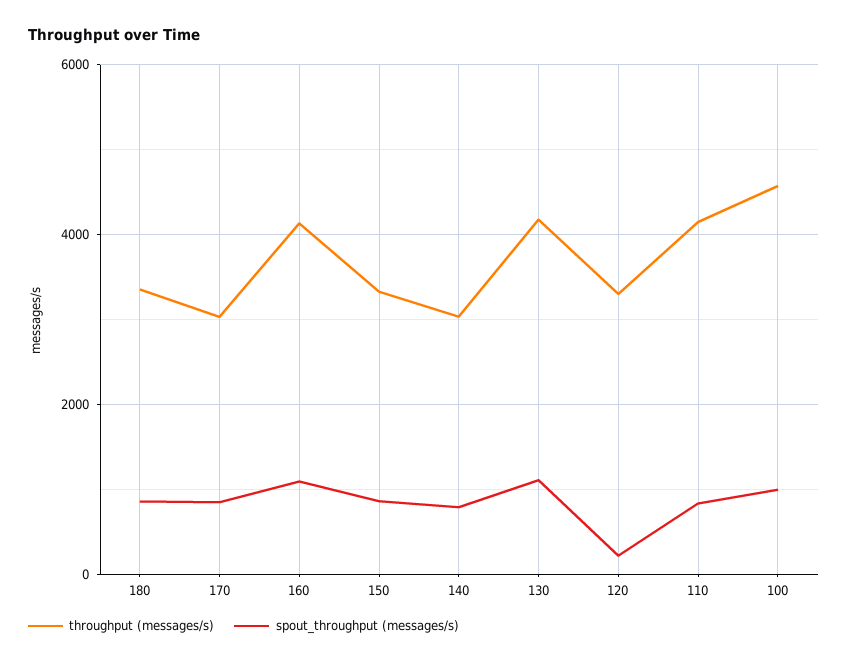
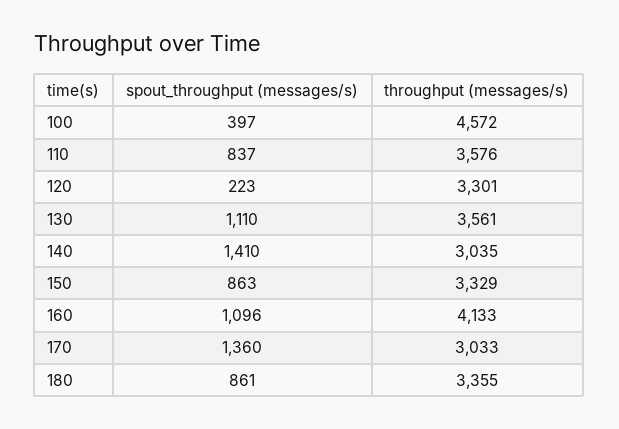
spout_throughput (messages/s), 170: 800 -> 1360
spout_throughput (messages/s), 140: 800 -> 1410
throughput (messages/s), 130: 4200 -> 3561
throughput (messages/s), 110: 4200 -> 3576
spout_throughput (messages/s), 100: 1000 -> 397

